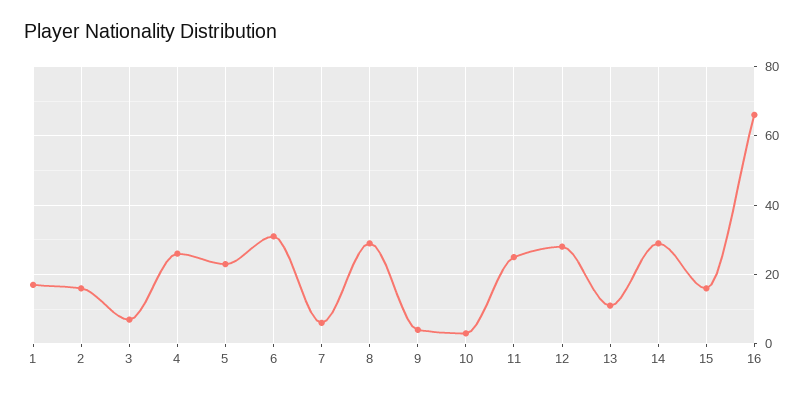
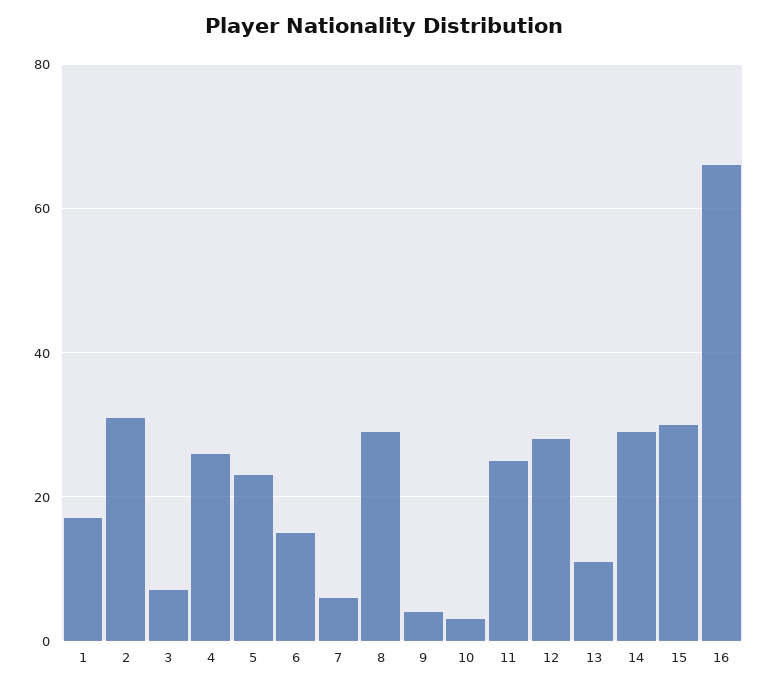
2: 15 -> 30
6: 30 -> 15
15: 15 -> 30

